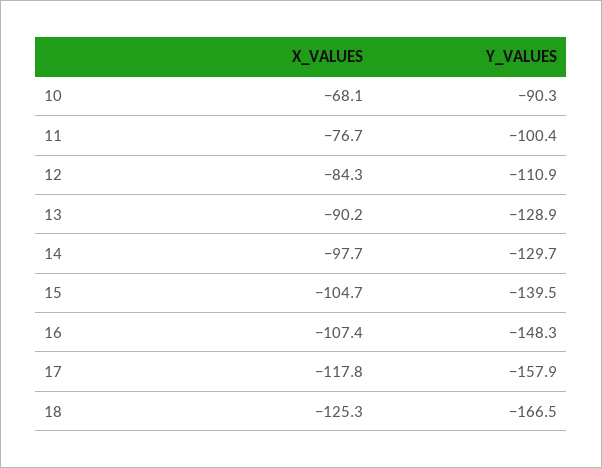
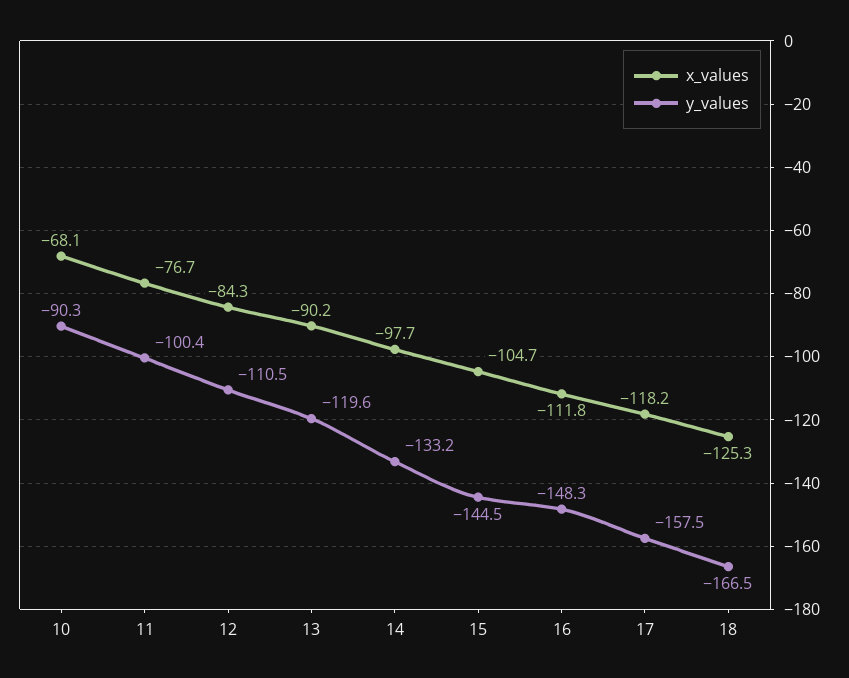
Y_VALUES, 12: -110.9 -> -110.5
Y_VALUES, 13: -128.9 -> -119.6
Y_VALUES, 14: -129.7 -> -133.2
Y_VALUES, 15: -139.5 -> -144.5
X_VALUES, 16: -107.4 -> -111.8
X_VALUES, 17: -117.8 -> -118.2
Y_VALUES, 17: -157.9 -> -157.5

